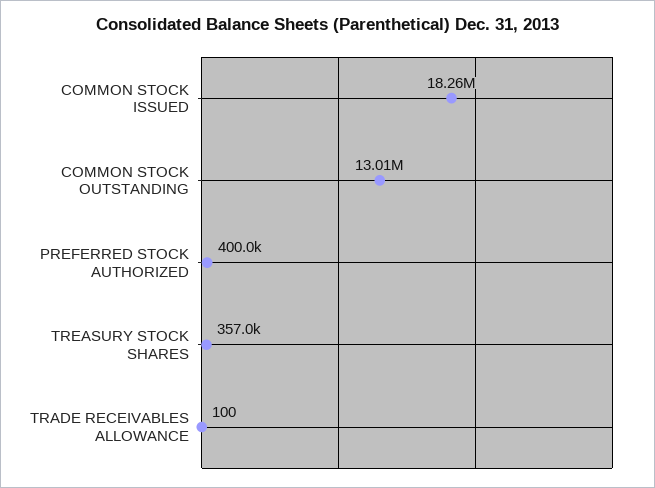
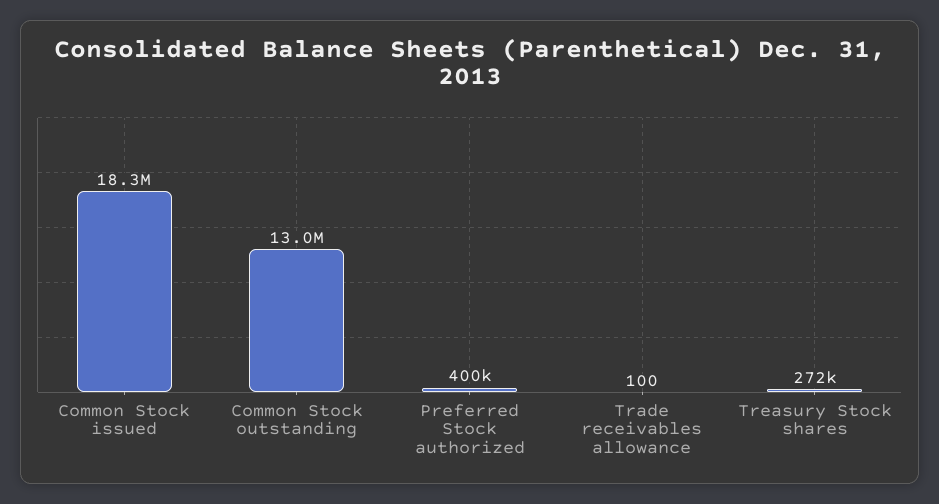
TREASURY STOCK SHARES: 357000 -> 272000

